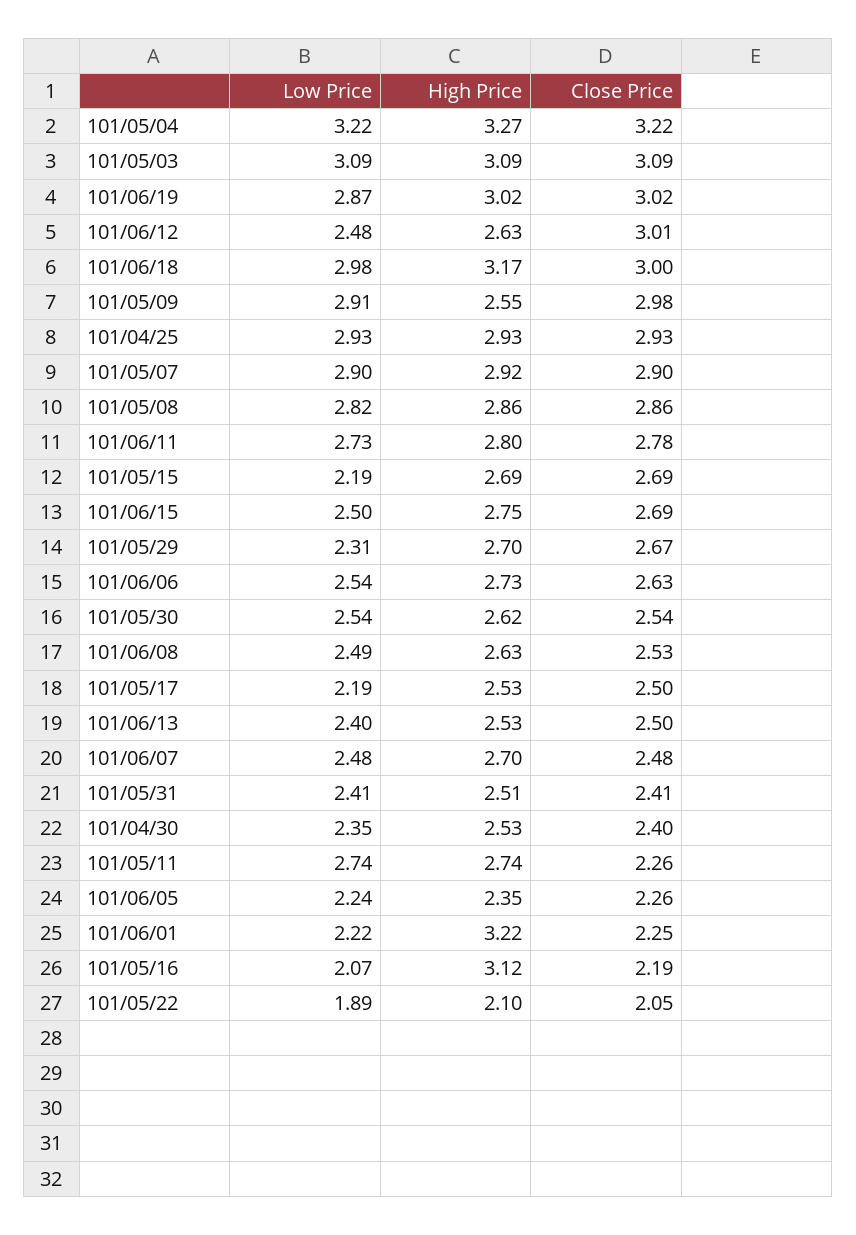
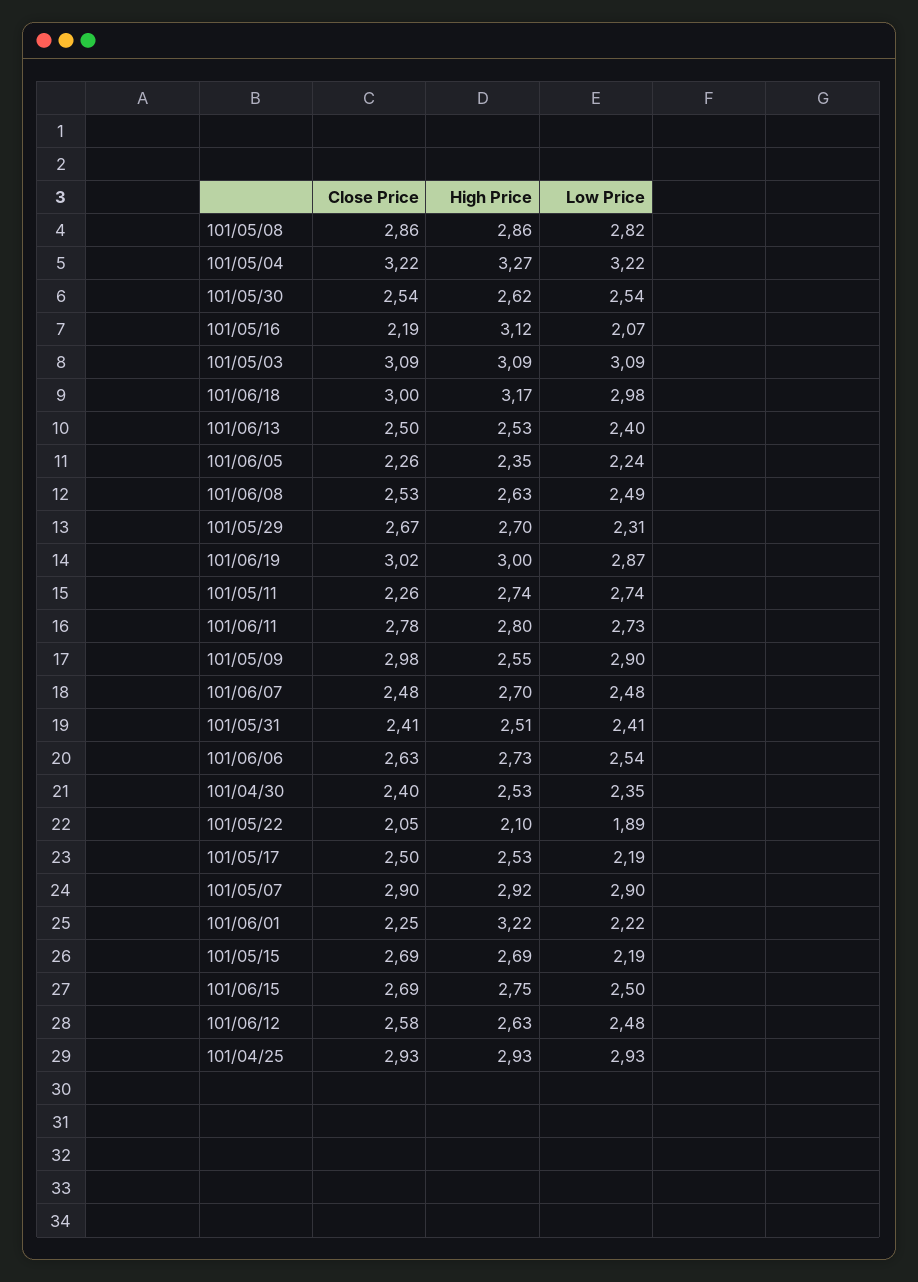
High Price, 101/06/19: 3.02 -> 3
Close Price, 101/06/12: 3.01 -> 2.58
Low Price, 101/05/09: 2.91 -> 2.9

